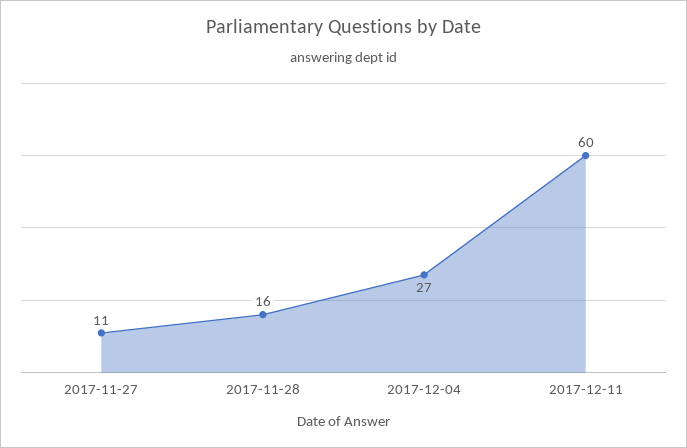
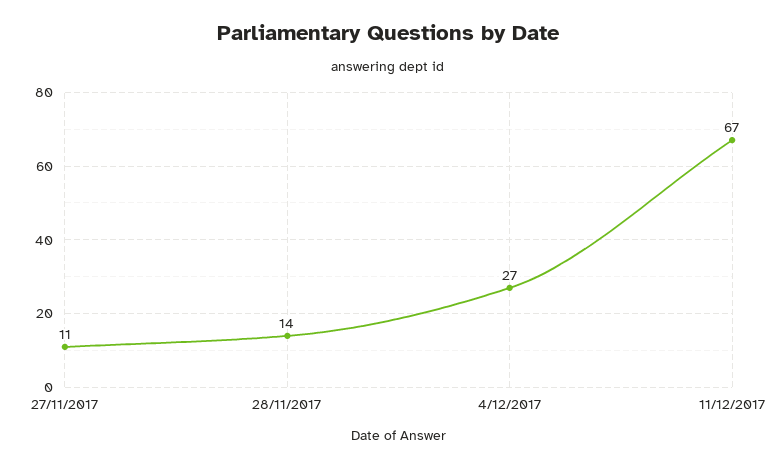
2017-11-28: 16 -> 14
2017-12-11: 60 -> 67

